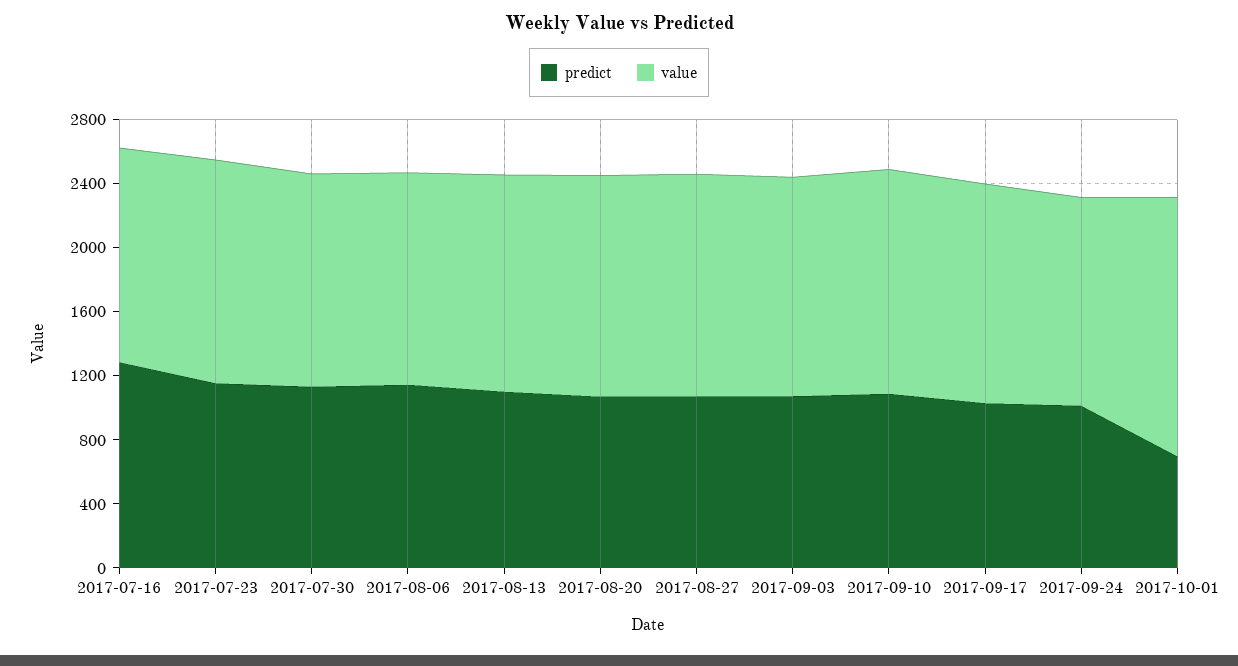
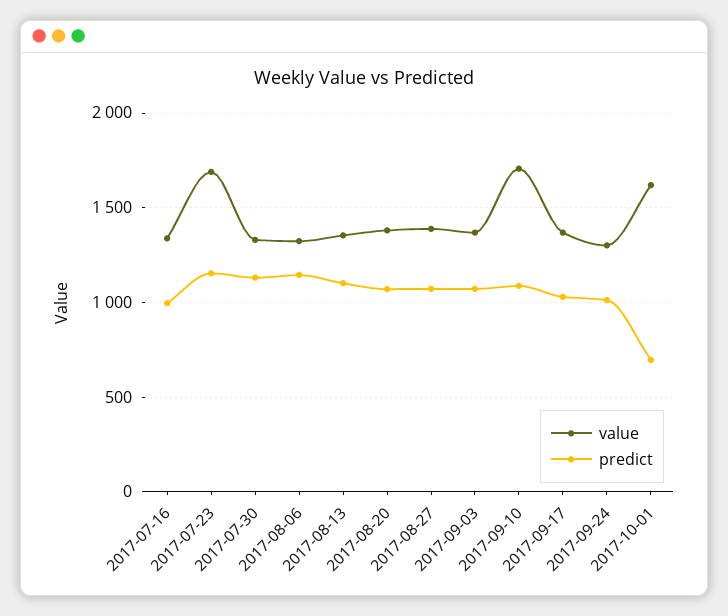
predict, 2017-07-16: 1300 -> 1000
value, 2017-07-23: 1400 -> 1700
value, 2017-09-10: 1400 -> 1700

